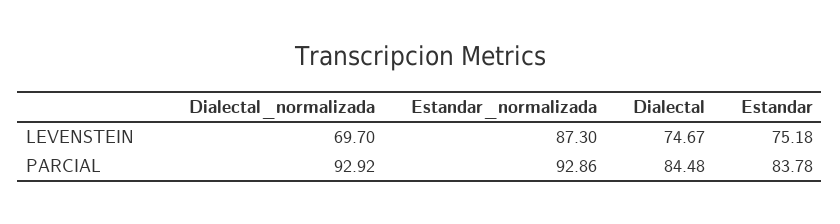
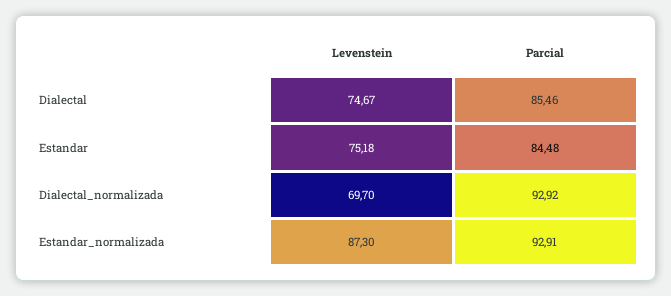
Estandar_normalizada, PARCIAL: 92.86 -> 92.91
Dialectal, PARCIAL: 84.48 -> 85.46
Estandar, PARCIAL: 83.78 -> 84.48

